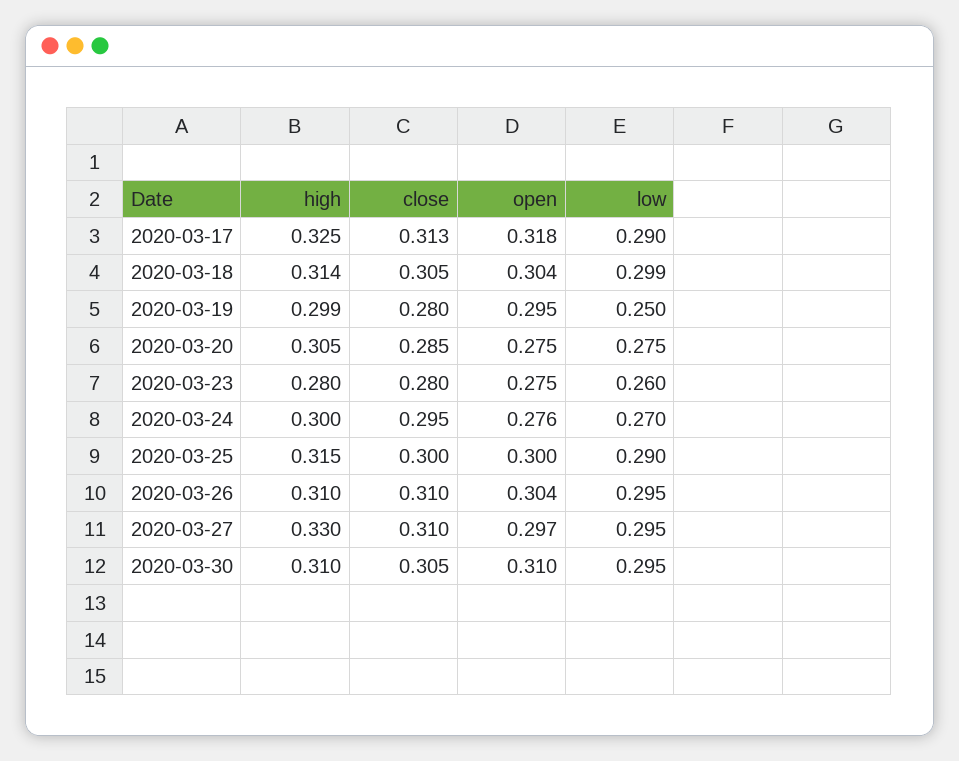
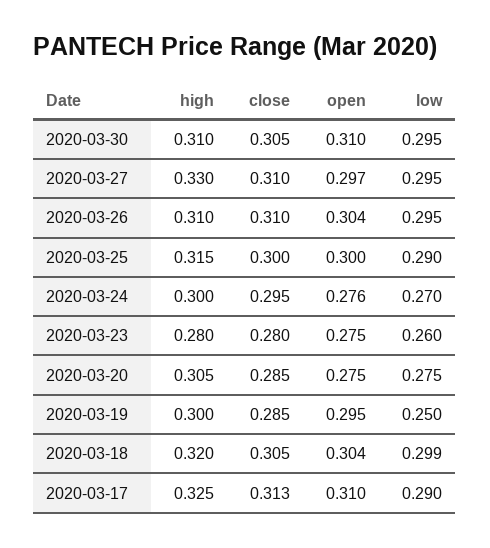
open, 2020-03-17: 0.318 -> 0.31
high, 2020-03-18: 0.314 -> 0.32
high, 2020-03-19: 0.299 -> 0.3
close, 2020-03-19: 0.28 -> 0.285

